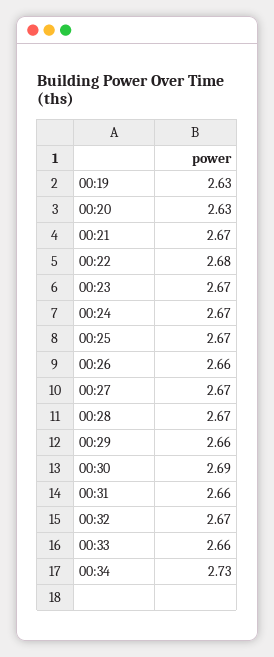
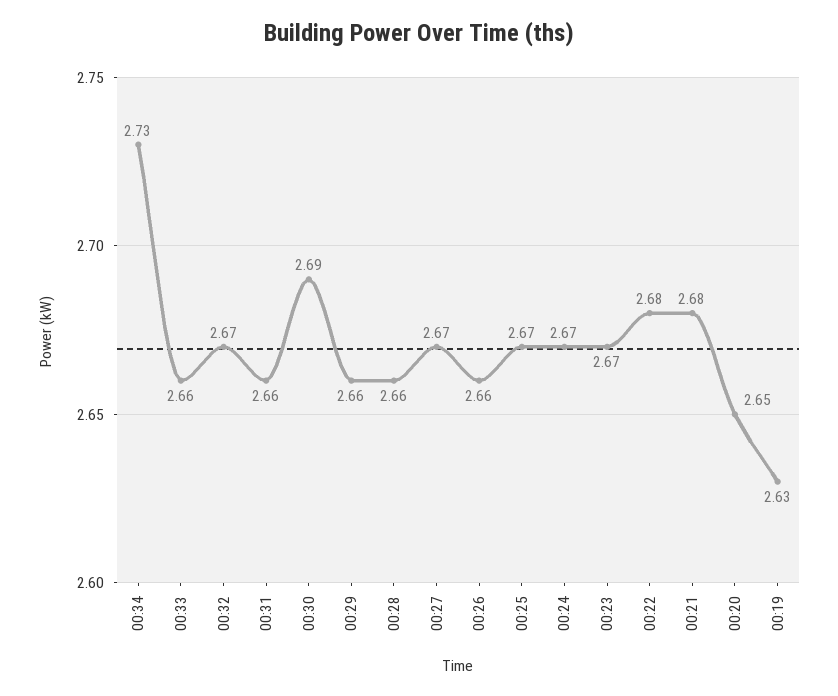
00:20: 2.63 -> 2.65
00:21: 2.67 -> 2.68
00:28: 2.67 -> 2.66

